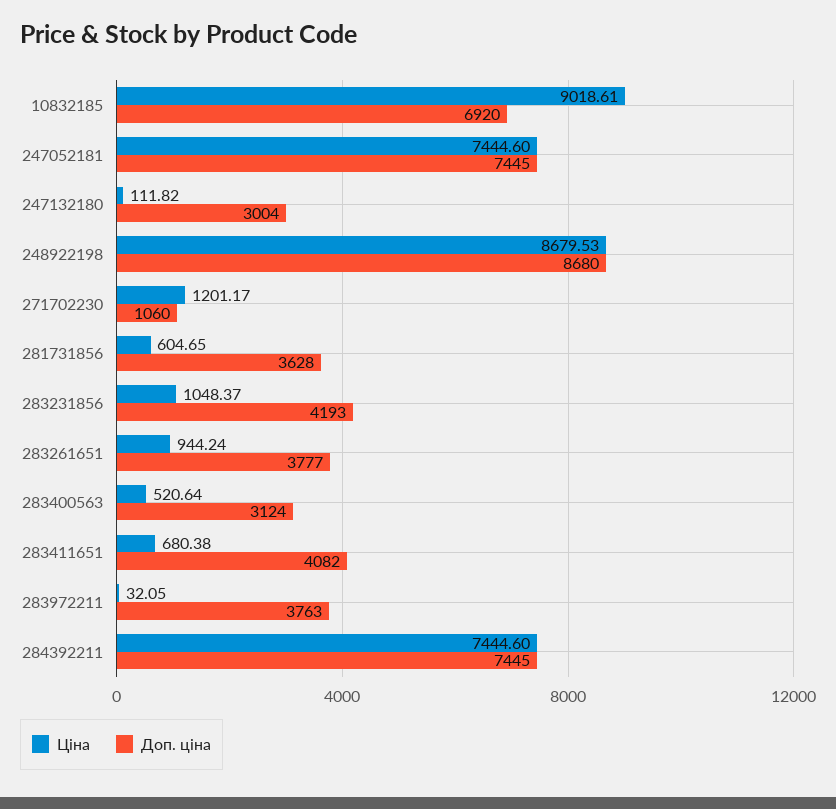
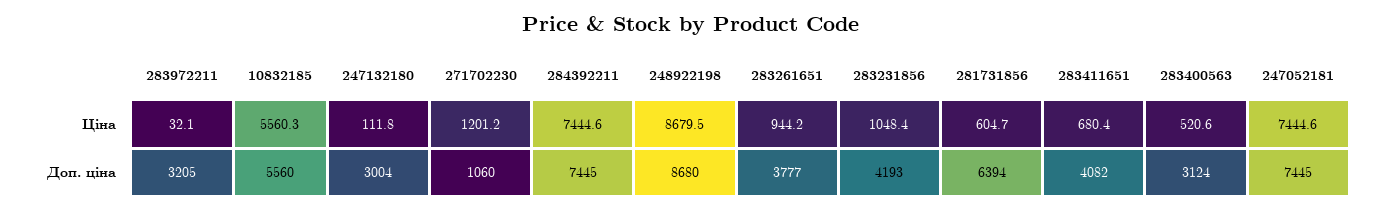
Ціна, 10832185: 9018.61 -> 5560.3
Доп. ціна, 10832185: 6920 -> 5560
Доп. ціна, 281731856: 3628 -> 6394
Доп. ціна, 283972211: 3763 -> 3205

